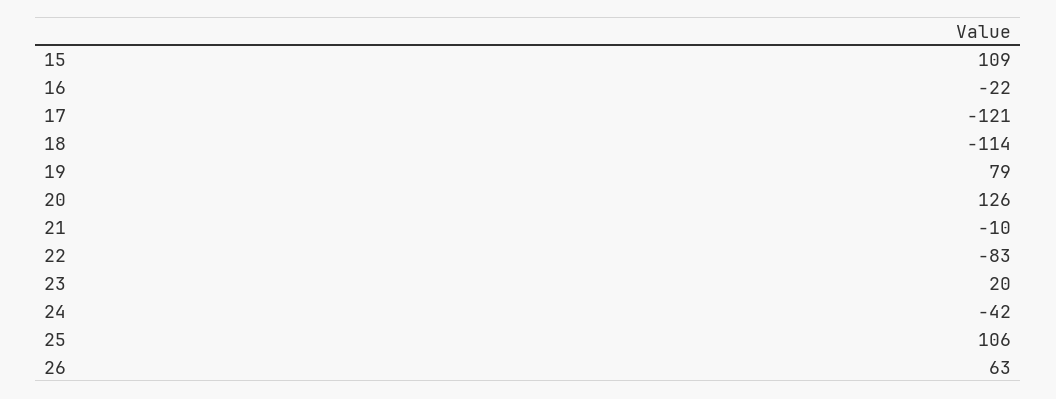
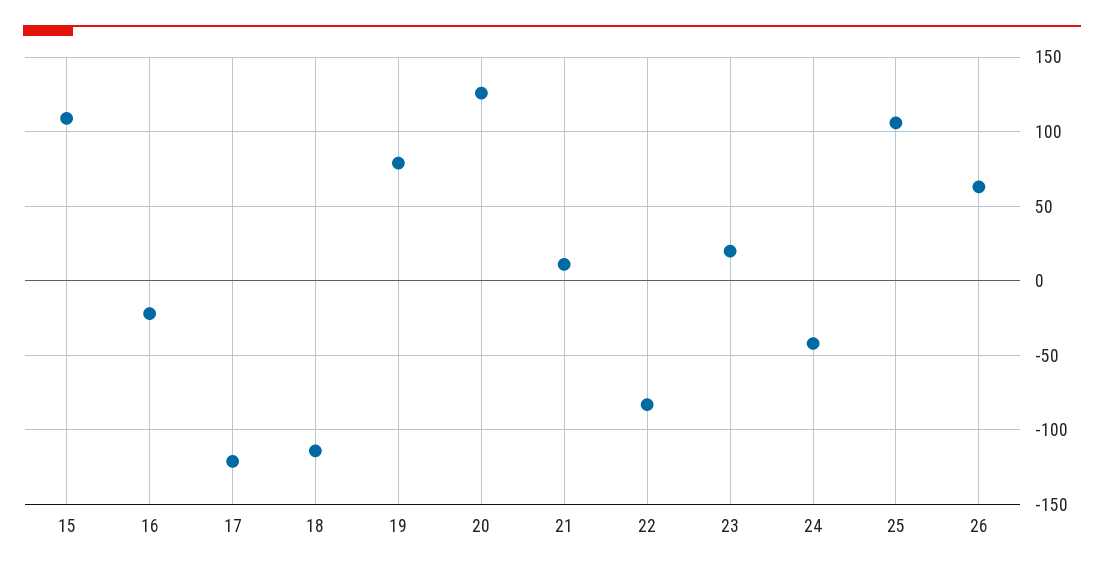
21: -10 -> 10

